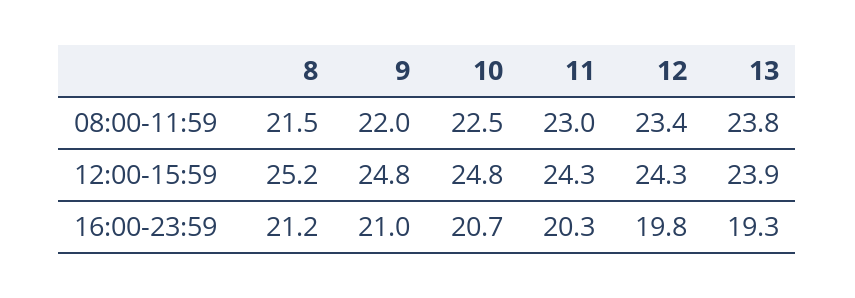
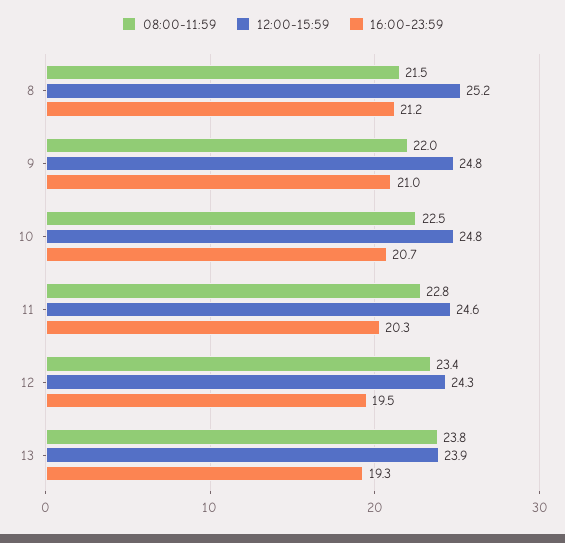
08:00-11:59, 11: 23 -> 22.8
12:00-15:59, 11: 24.3 -> 24.6
16:00-23:59, 12: 19.8 -> 19.5

